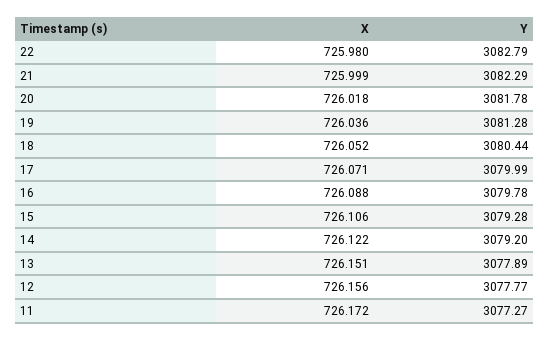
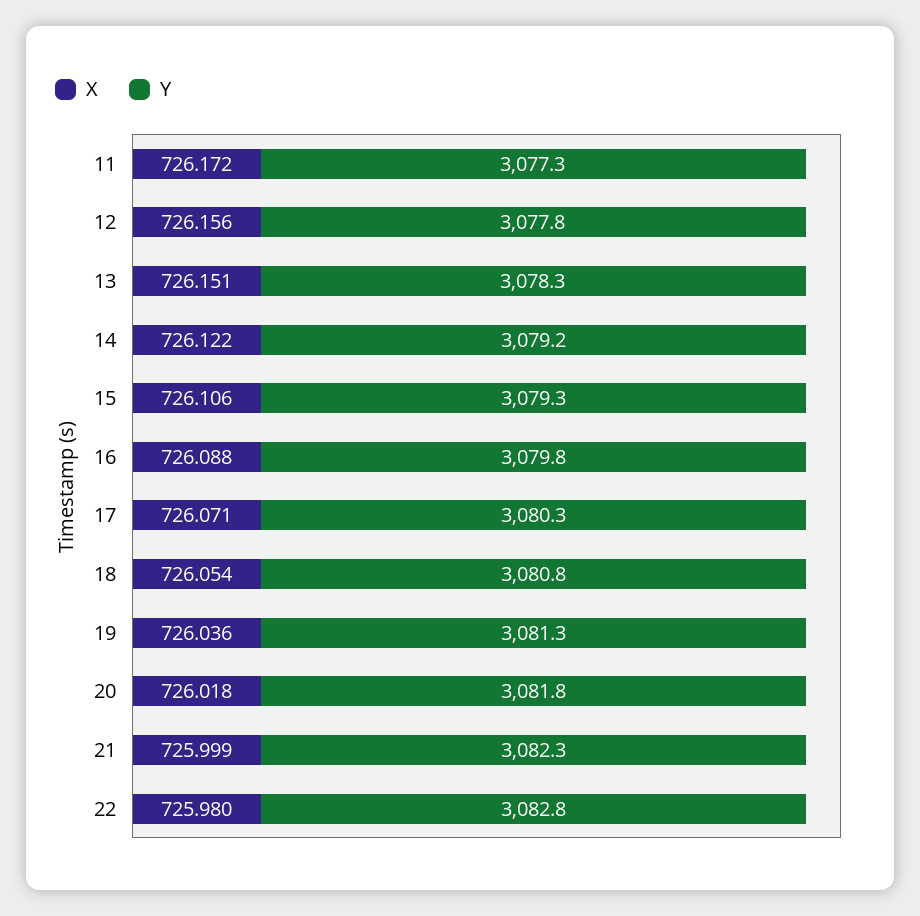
X, 18: 726.052 -> 726.054
Y, 18: 3080.44 -> 3080.8
Y, 17: 3079.99 -> 3080.3
Y, 13: 3077.89 -> 3078.3

